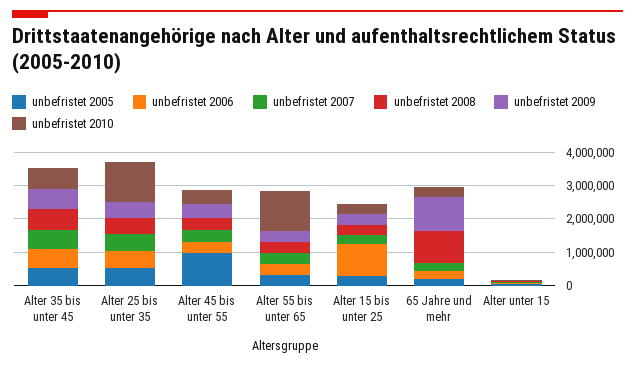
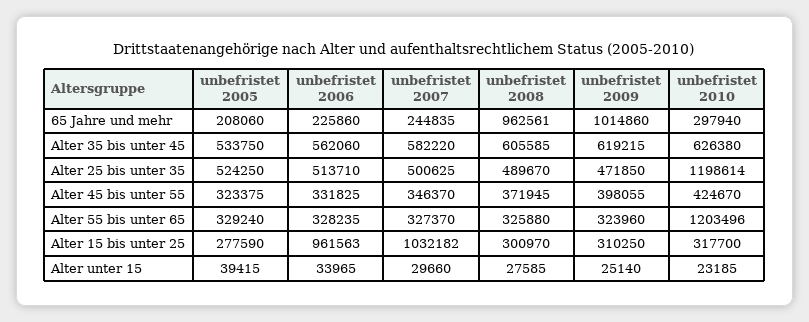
unbefristet 2005, Alter 45 bis unter 55: 1000000 -> 323375
unbefristet 2007, Alter 15 bis unter 25: 250000 -> 1032182

